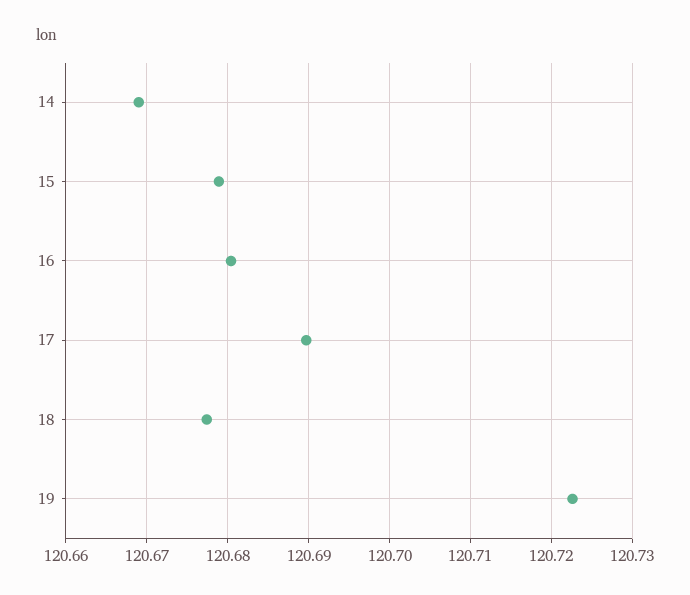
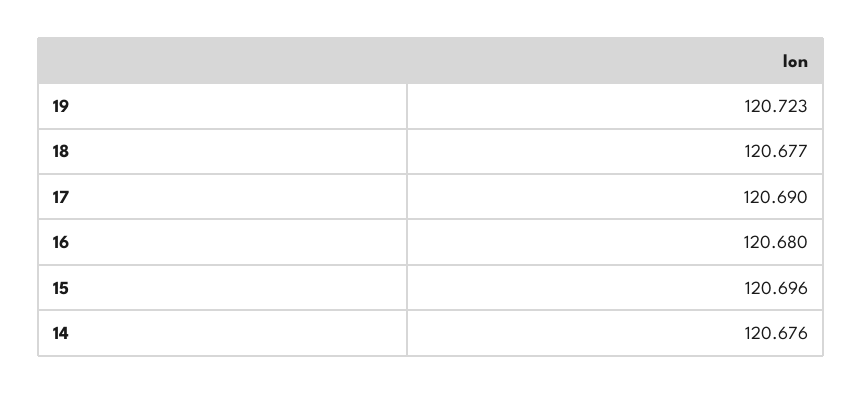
14: 120.669 -> 120.676
15: 120.679 -> 120.696

